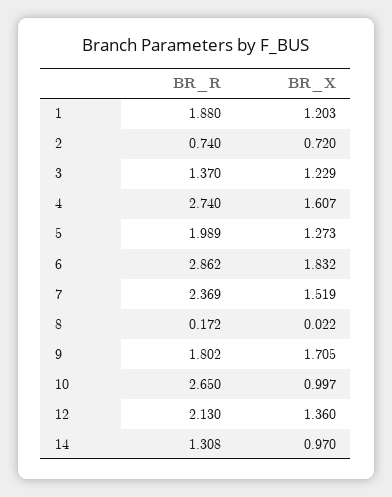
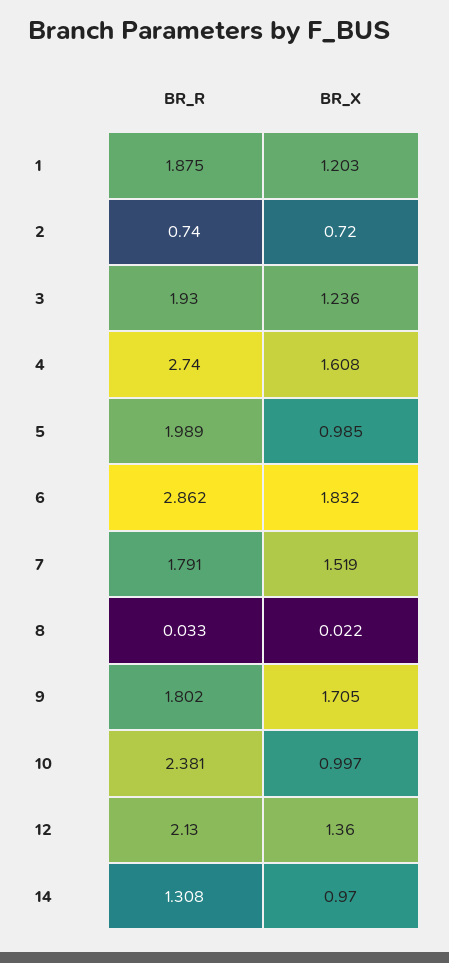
BR_R, 1: 1.88 -> 1.875
BR_R, 3: 1.37 -> 1.93
BR_X, 3: 1.229 -> 1.236
BR_X, 4: 1.607 -> 1.608
BR_X, 5: 1.273 -> 0.985
BR_R, 7: 2.369 -> 1.791
BR_R, 8: 0.172 -> 0.033
BR_R, 10: 2.65 -> 2.381

